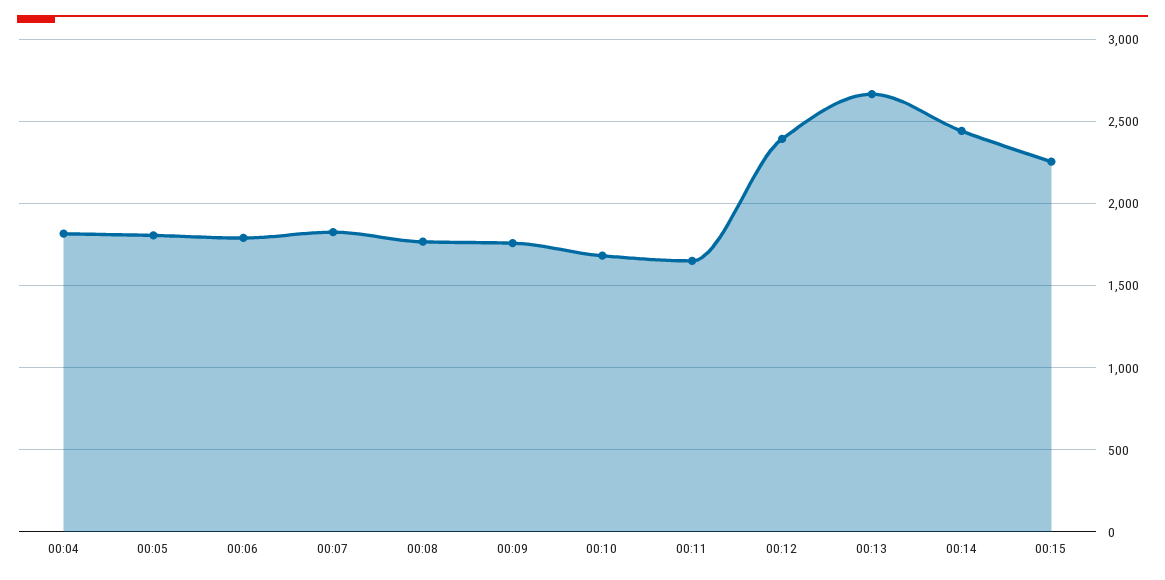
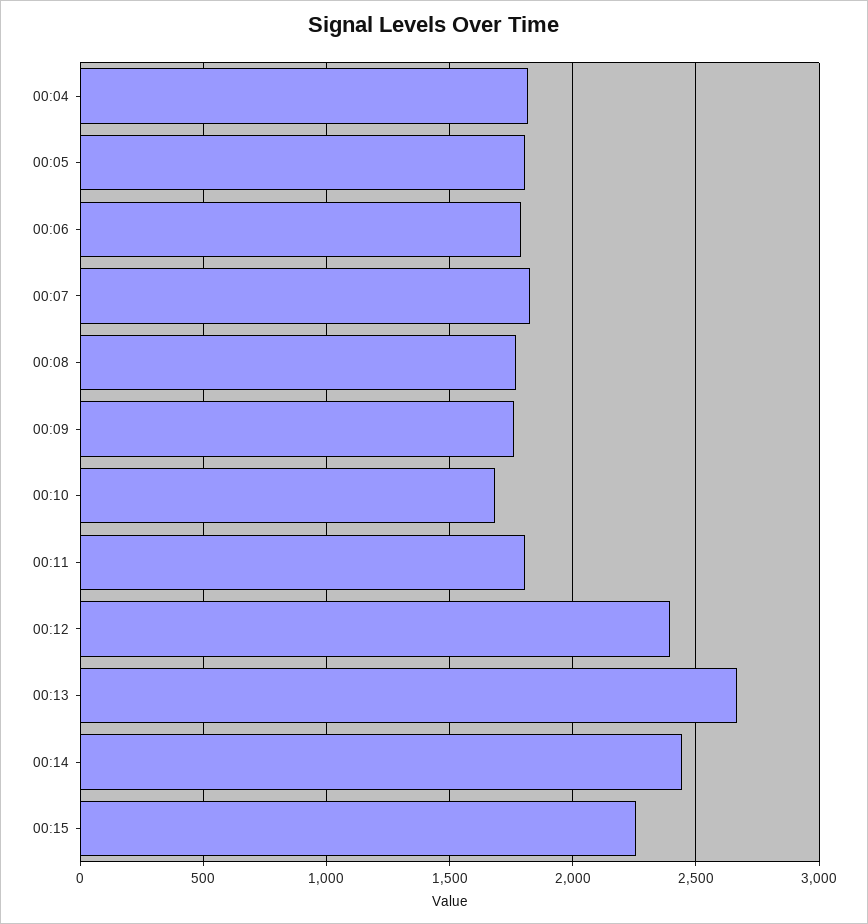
00:11: 1650 -> 1800

